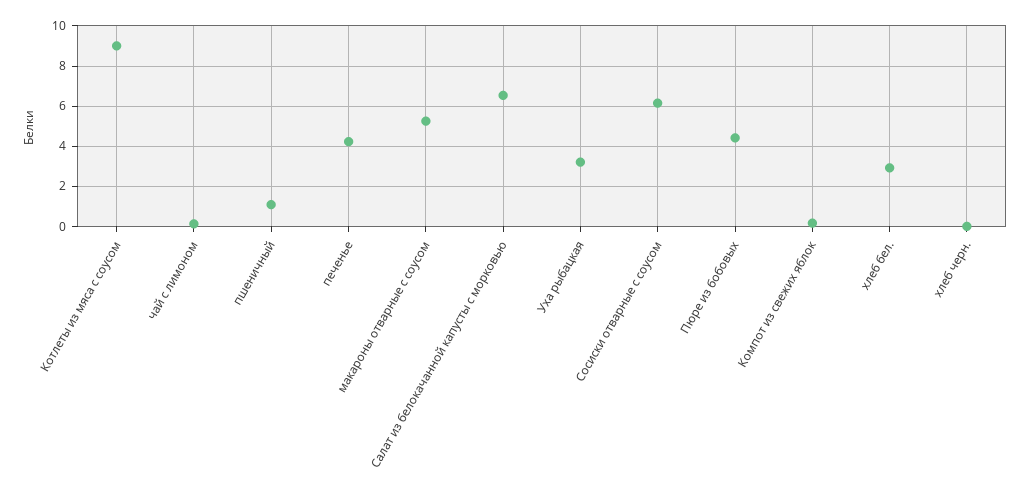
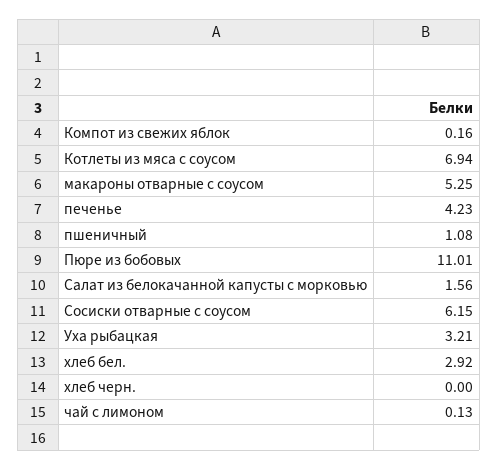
Котлеты из мяса с соусом: 9 -> 6.94
Салат из белокачанной капусты с морковью: 6.5 -> 1.56
Пюре из бобовых: 4.5 -> 11.01

